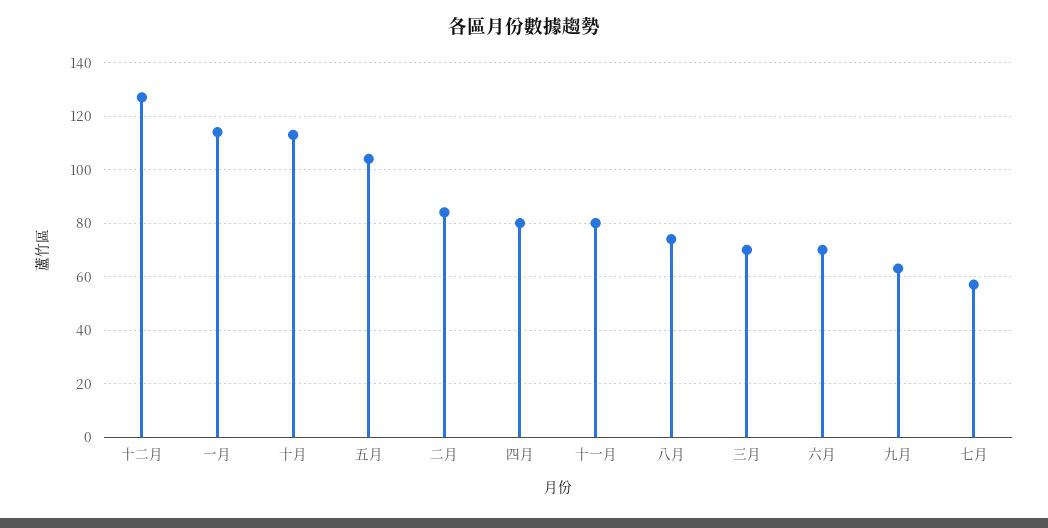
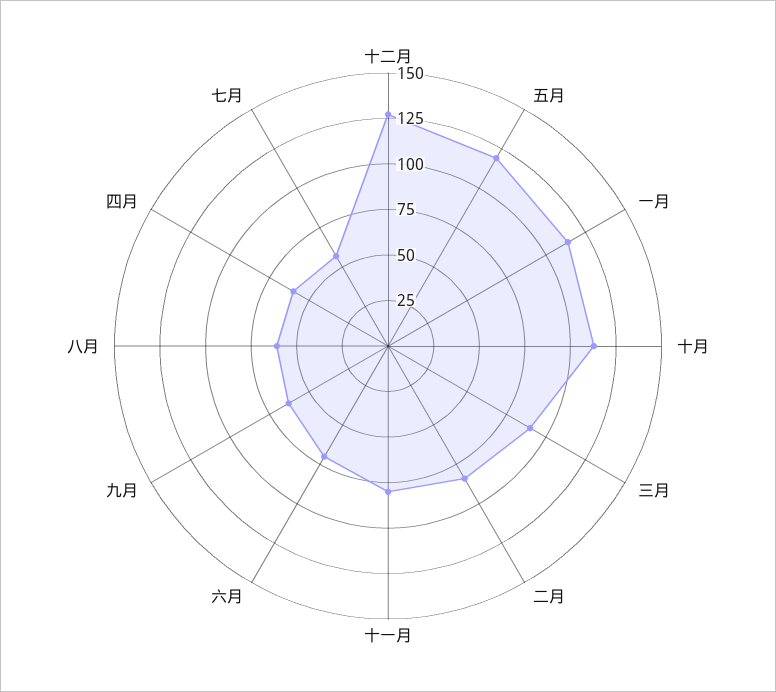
五月: 105 -> 120
四月: 80 -> 60
八月: 75 -> 60
三月: 70 -> 90

